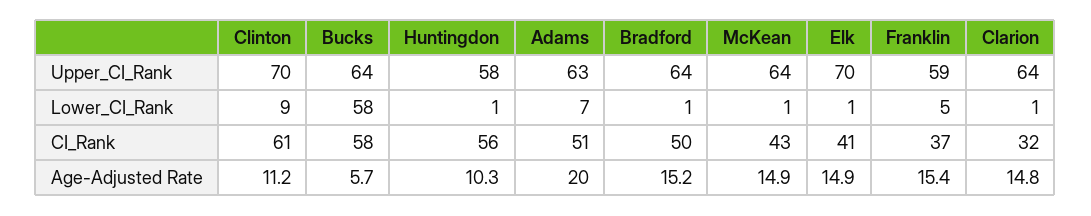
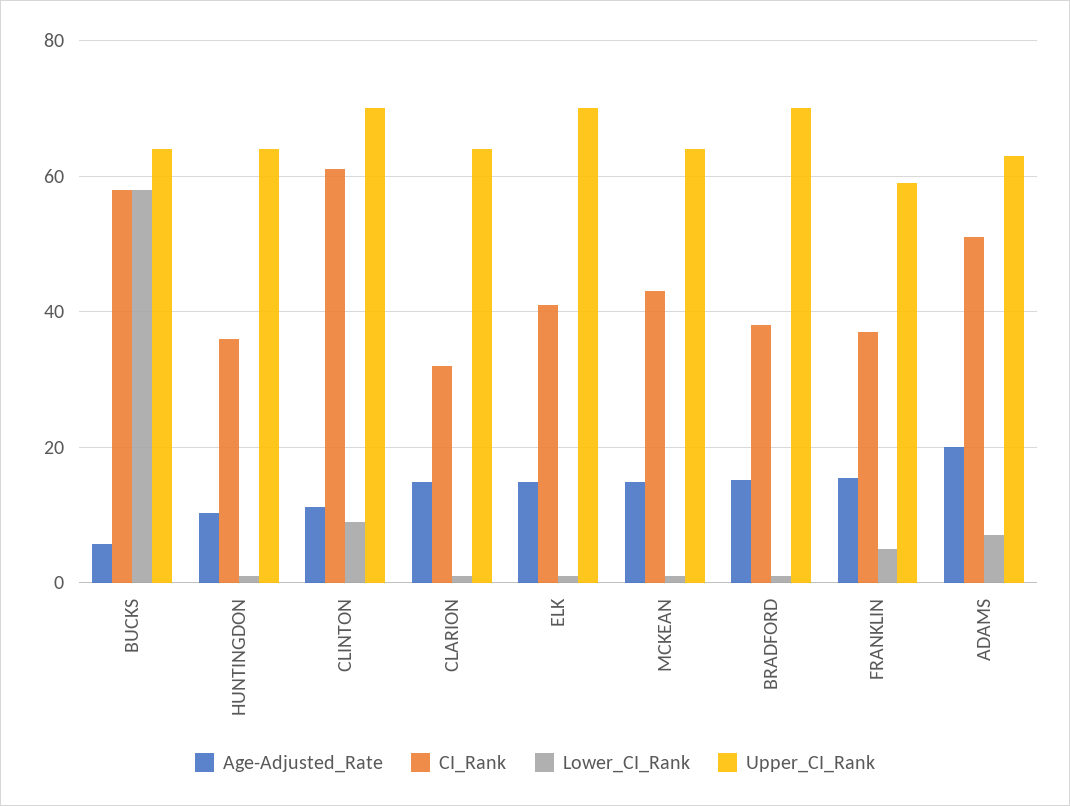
Upper_CI_Rank, Huntingdon: 58 -> 64
Upper_CI_Rank, Bradford: 64 -> 70
CI_Rank, Huntingdon: 56 -> 36
CI_Rank, Bradford: 50 -> 38

